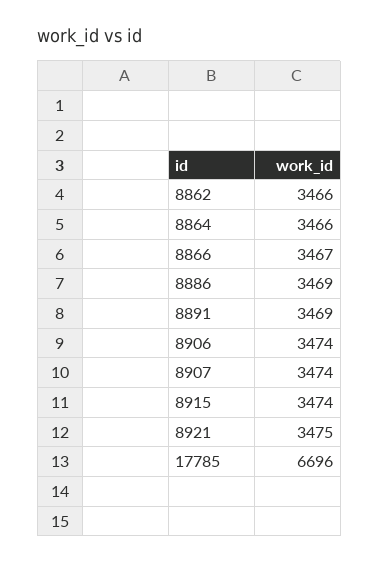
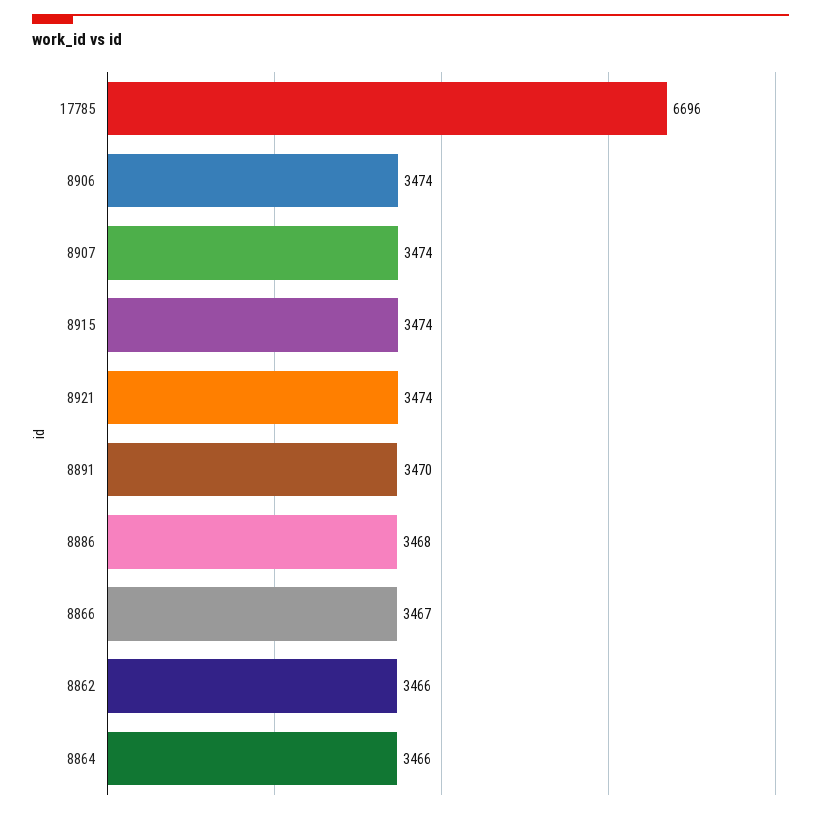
8886: 3469 -> 3468
8891: 3469 -> 3470
8921: 3475 -> 3474

